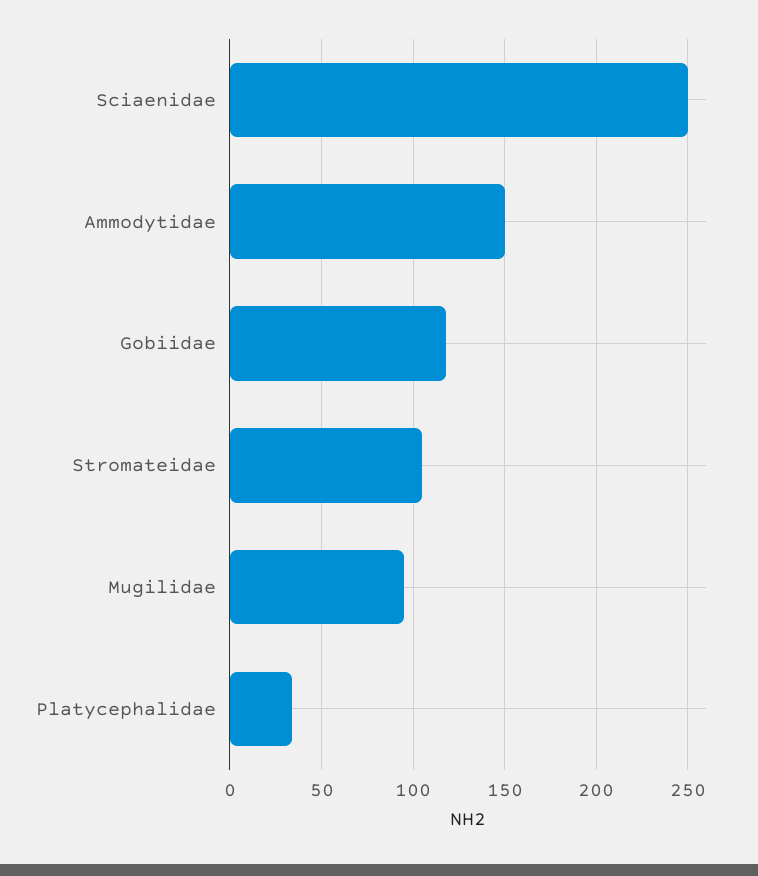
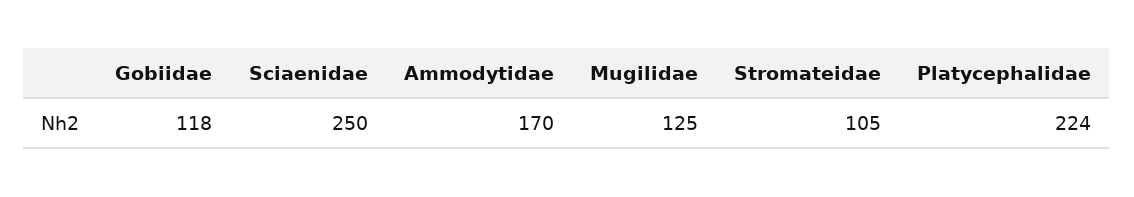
Ammodytidae: 150 -> 170
Mugilidae: 95 -> 125
Platycephalidae: 35 -> 224

